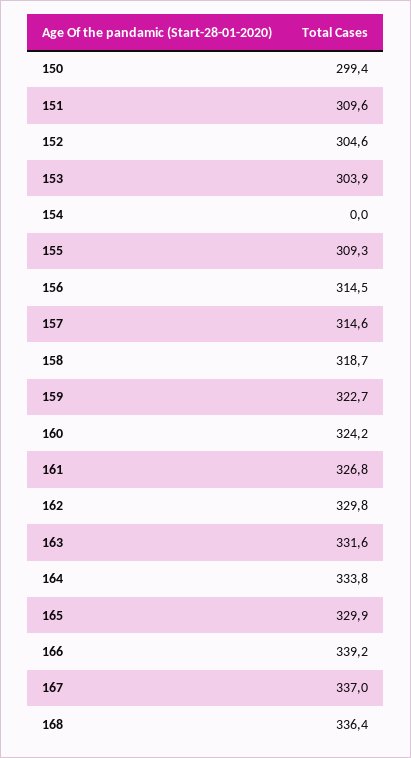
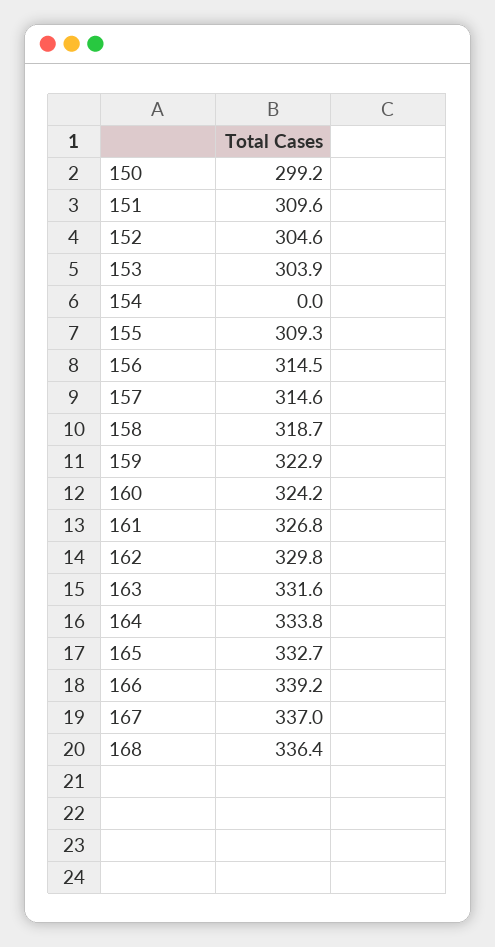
150: 299.4 -> 299.2
159: 322.7 -> 322.9
165: 329.9 -> 332.7

